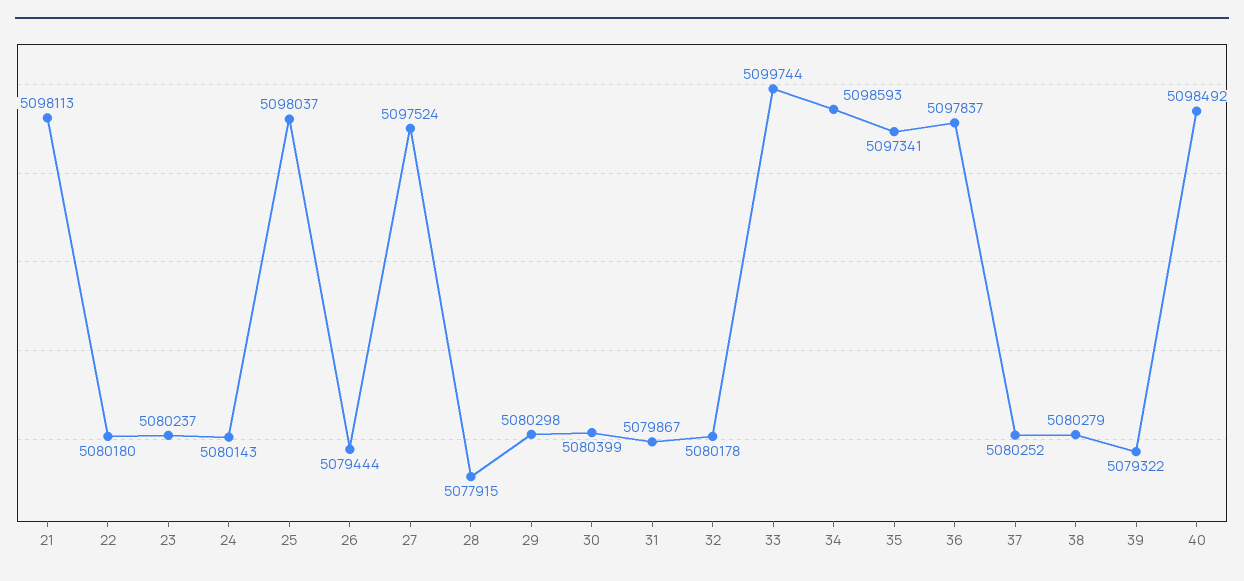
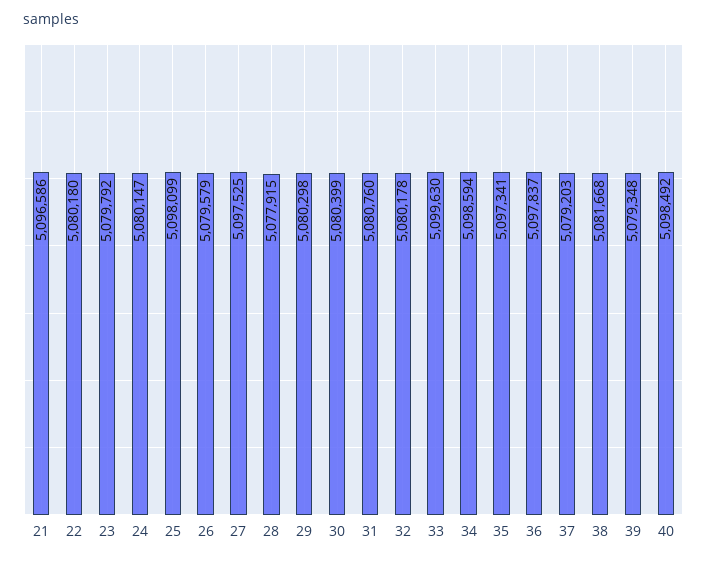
21: 5098113 -> 5096586
23: 5080237 -> 5079792
24: 5080143 -> 5080147
25: 5098037 -> 5098099
26: 5079444 -> 5079579
27: 5097524 -> 5097525
31: 5079867 -> 5080760
33: 5099744 -> 5099630
34: 5098593 -> 5098594
37: 5080252 -> 5079203
38: 5080279 -> 5081668
39: 5079322 -> 5079348

